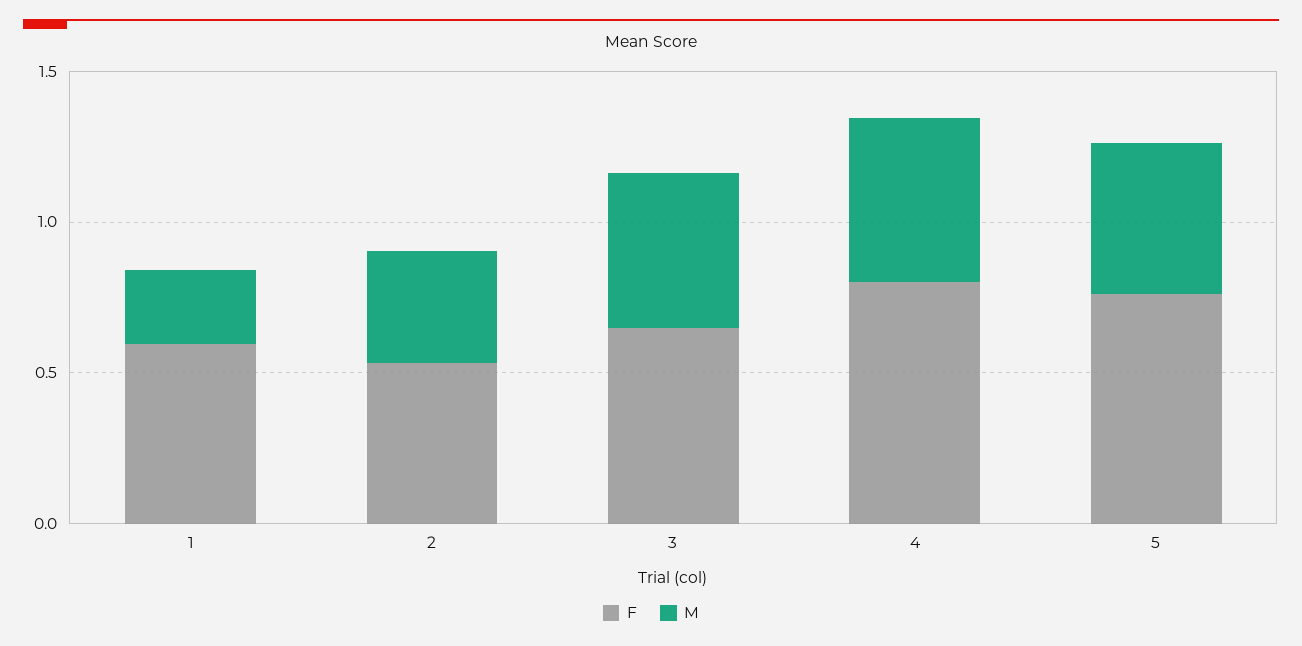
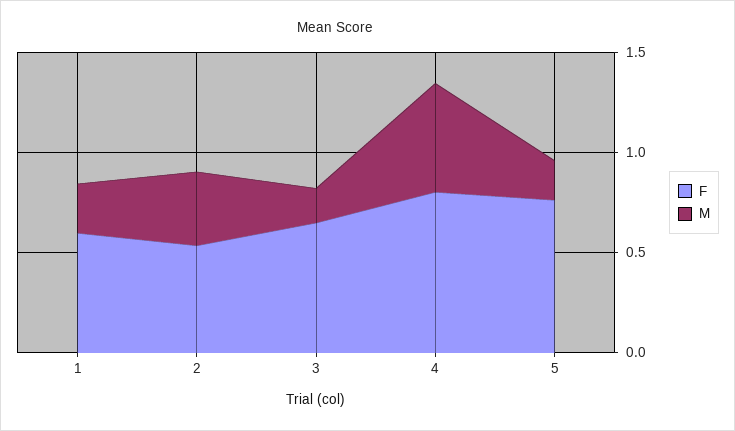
M, 3: 0.5 -> 0.2
M, 5: 0.5 -> 0.2

